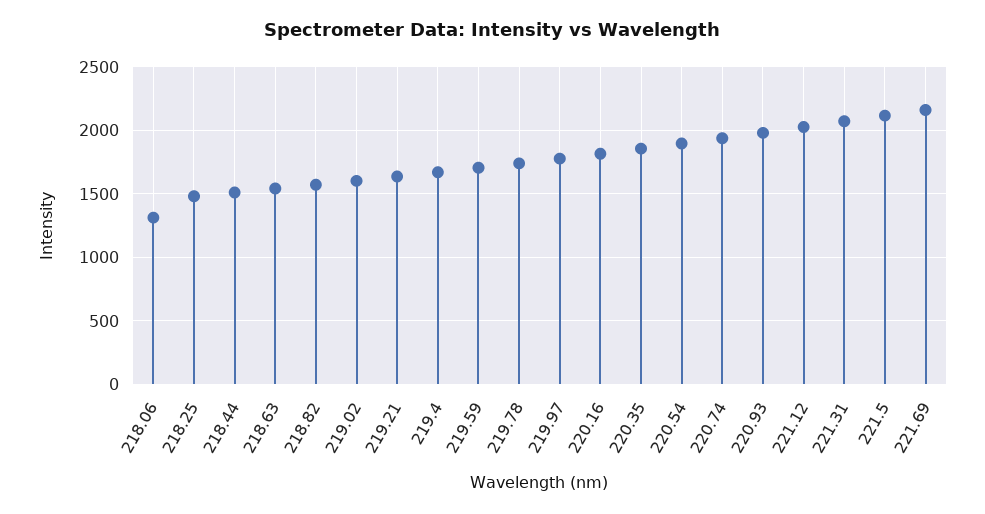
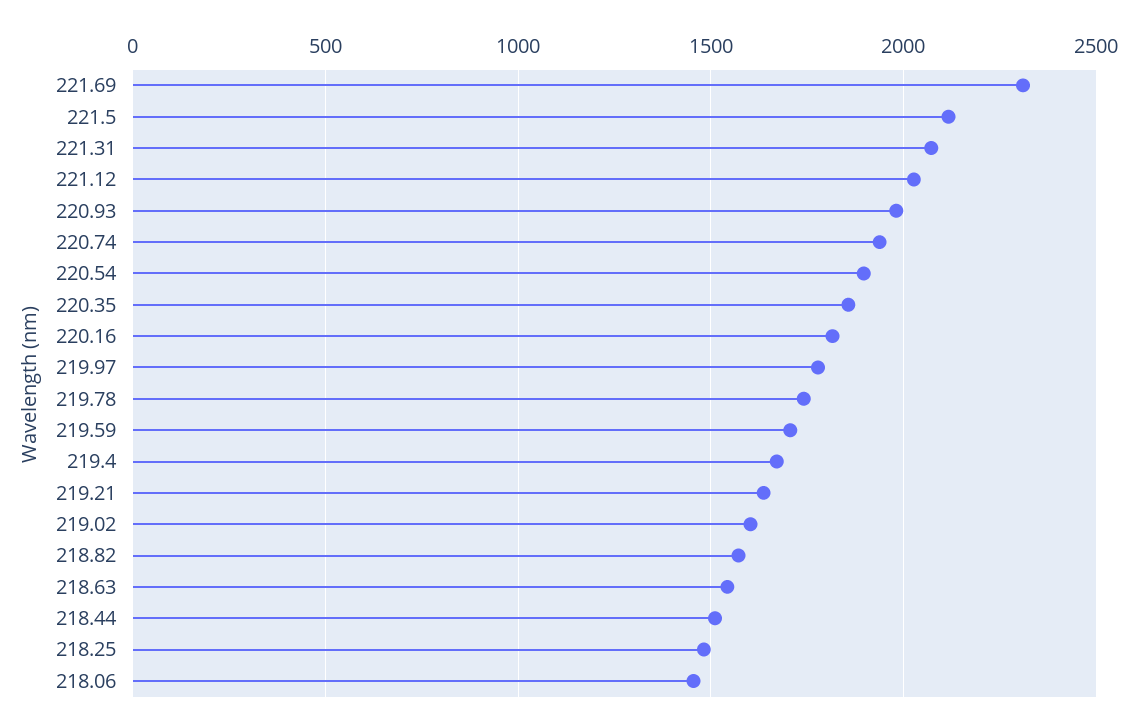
218.06: 1300 -> 1450
221.69: 2150 -> 2300

